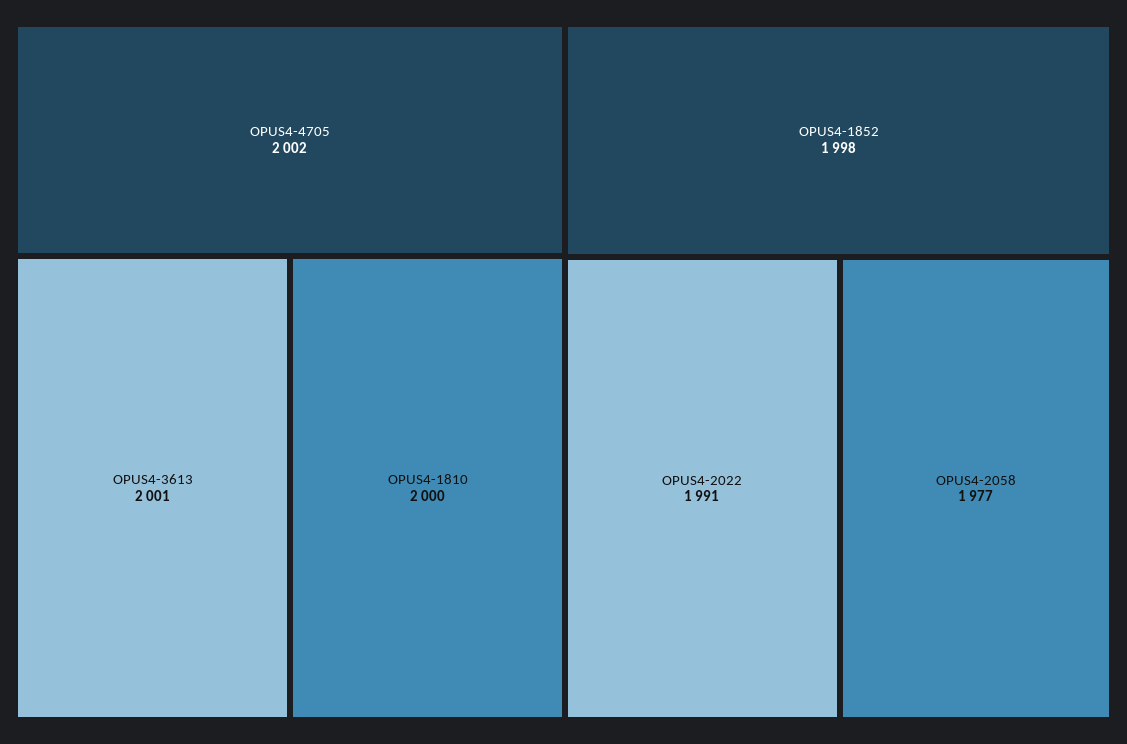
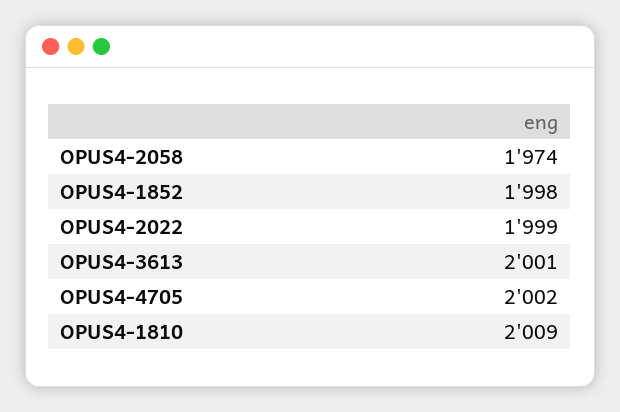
OPUS4-1810: 2000 -> 2009
OPUS4-2022: 1991 -> 1999
OPUS4-2058: 1977 -> 1974

